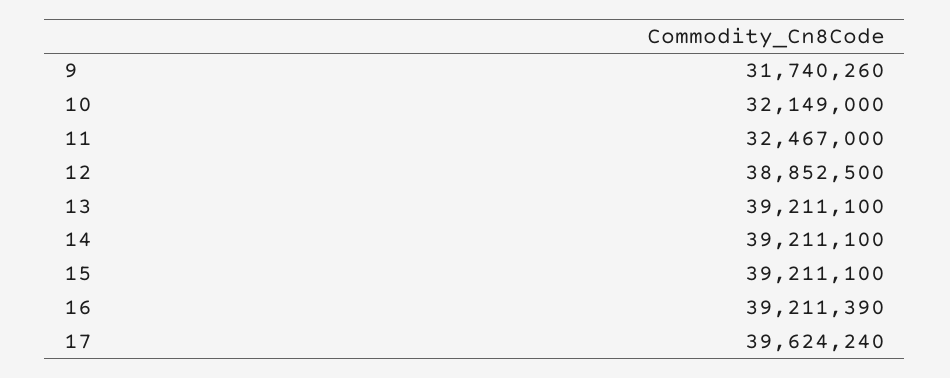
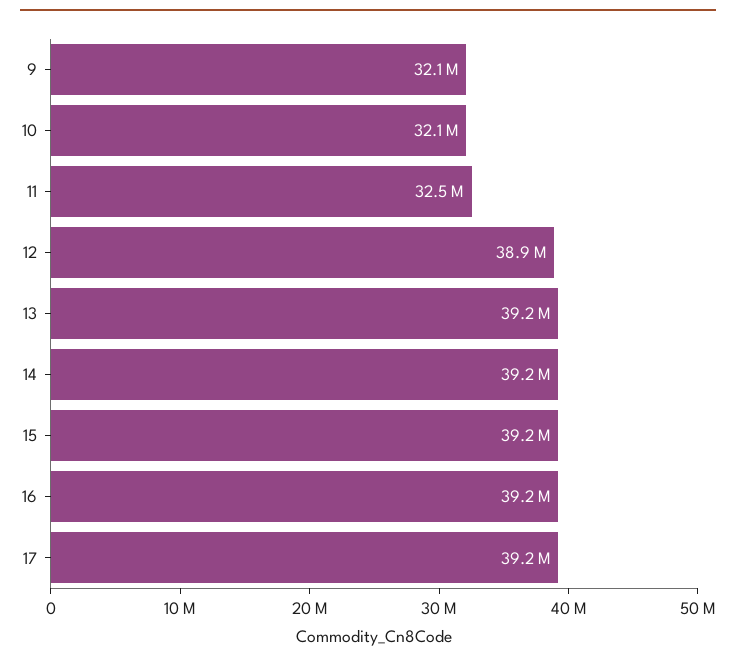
9: 31740260 -> 32100000
17: 39624240 -> 39200000

